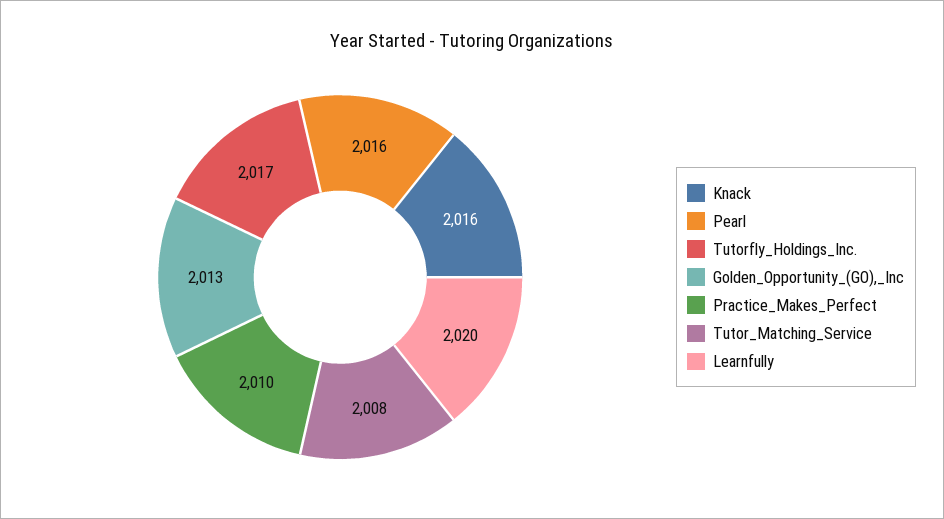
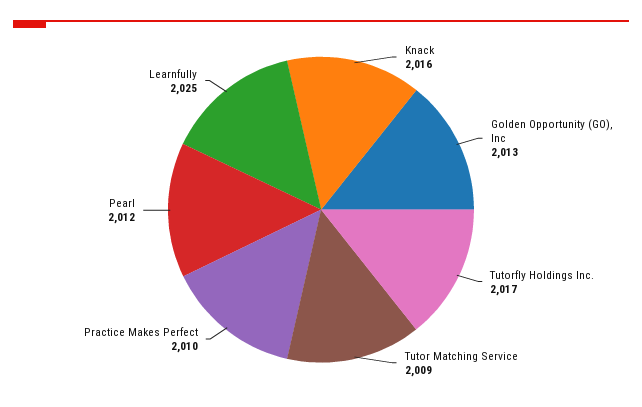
Pearl: 2016 -> 2012
Tutor_Matching_Service: 2008 -> 2009
Learnfully: 2020 -> 2025

